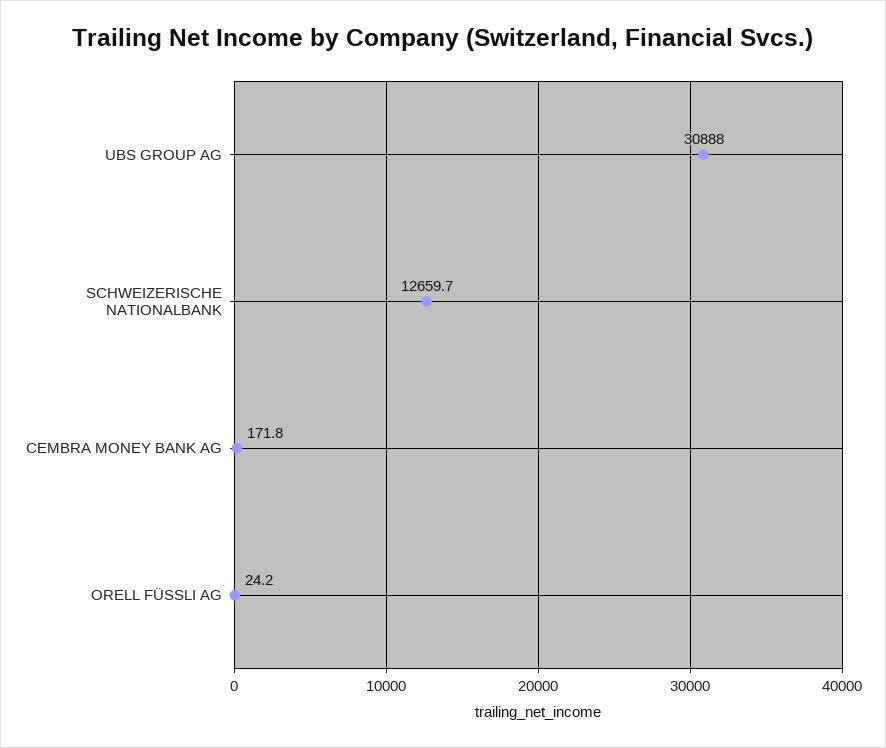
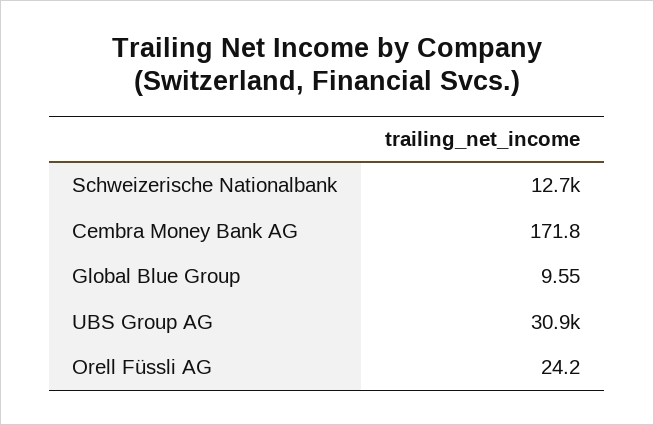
Global Blue Group: none -> 9.55

